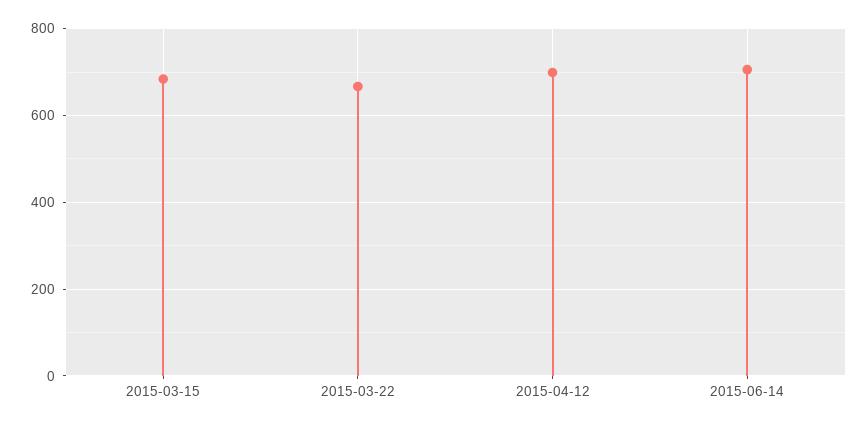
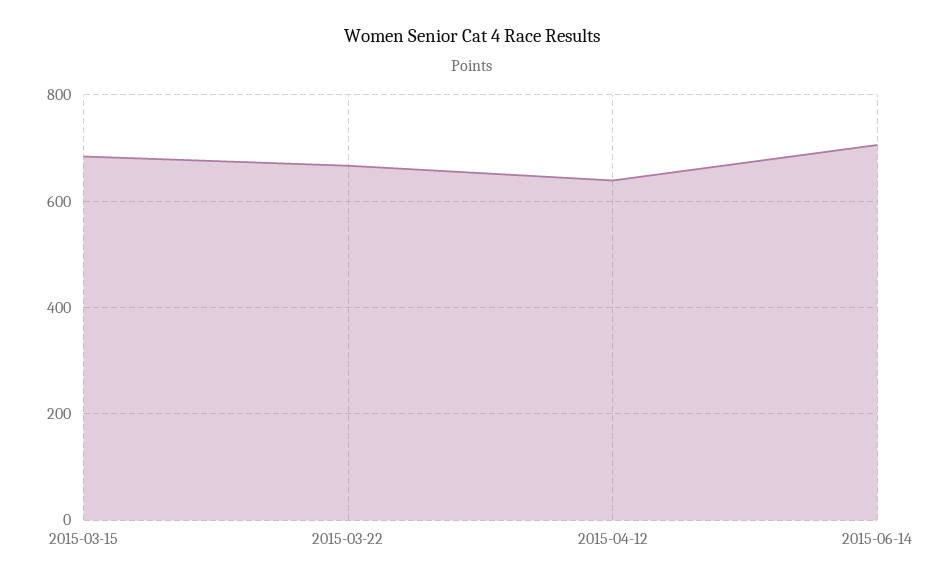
2015-04-12: 700 -> 640

